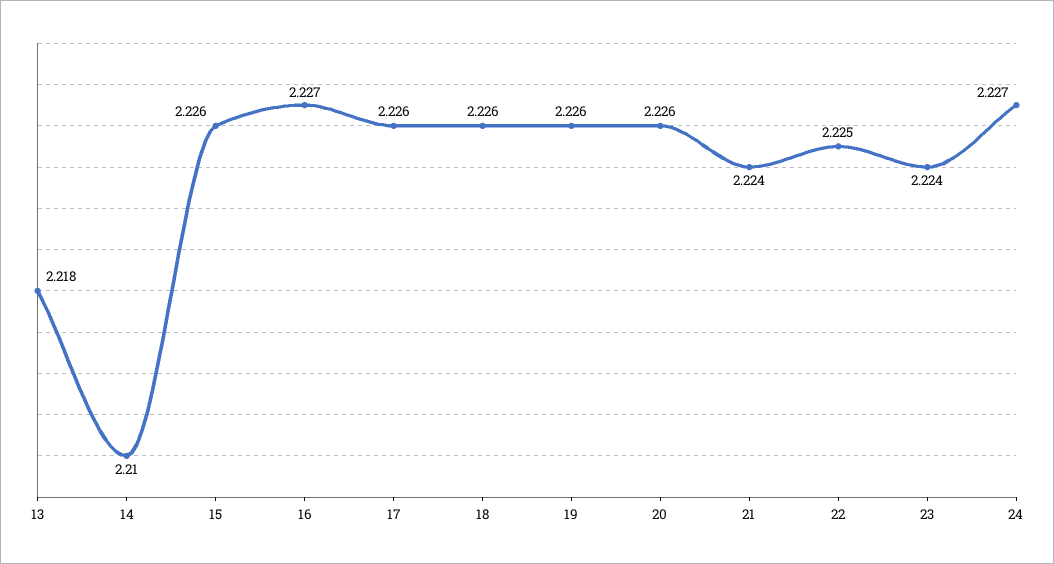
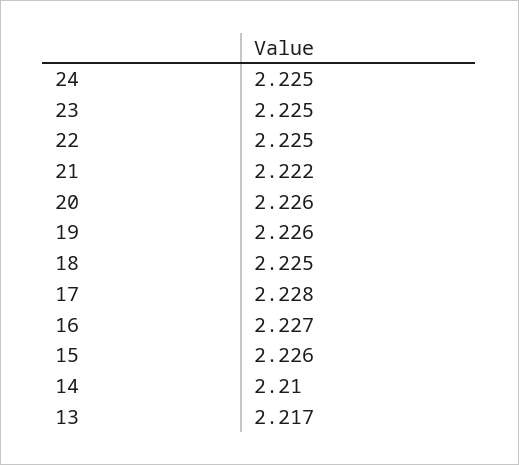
13: 2.218 -> 2.217
17: 2.226 -> 2.228
18: 2.226 -> 2.225
21: 2.224 -> 2.222
23: 2.224 -> 2.225
24: 2.227 -> 2.225

